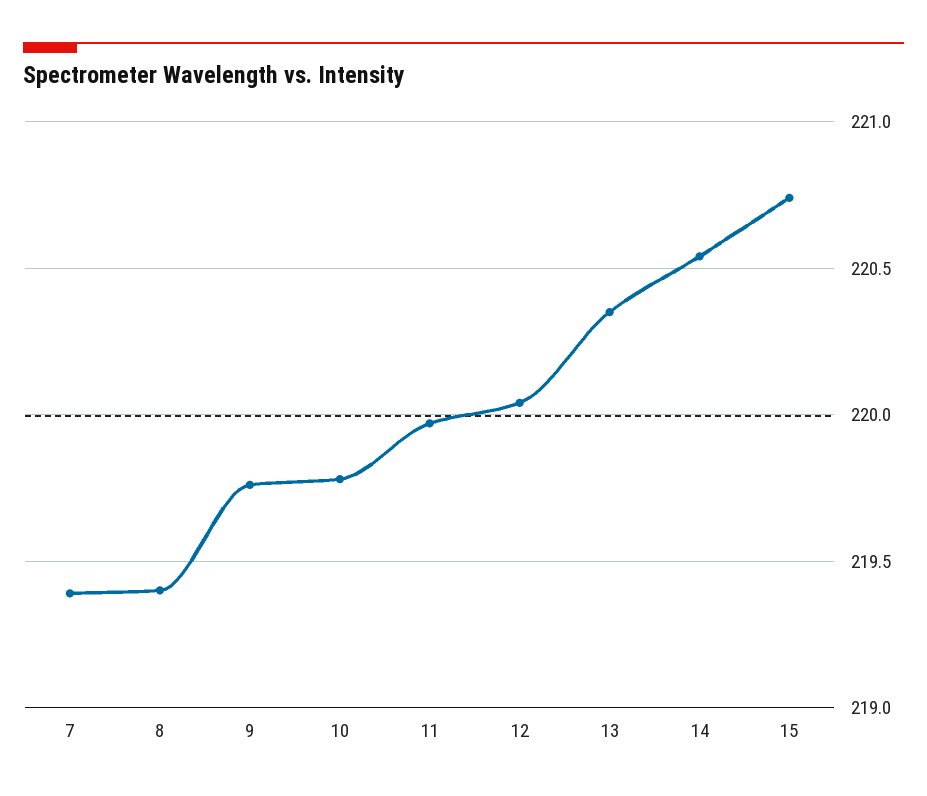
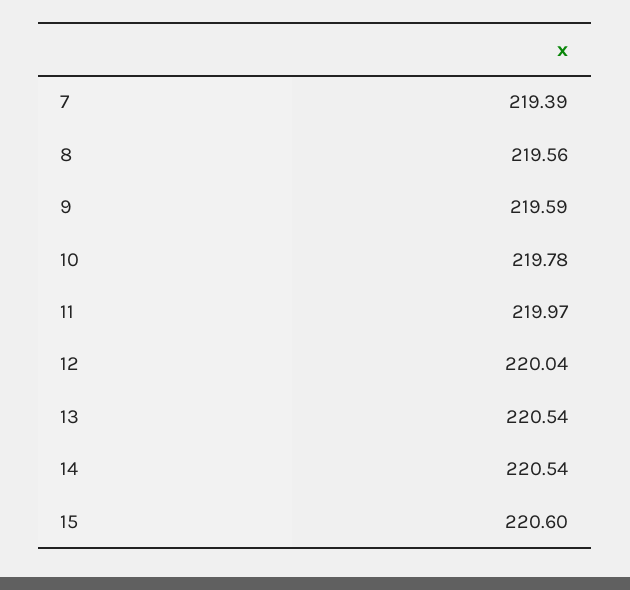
8: 219.4 -> 219.56
9: 219.75 -> 219.59
13: 220.35 -> 220.54
15: 220.75 -> 220.6

